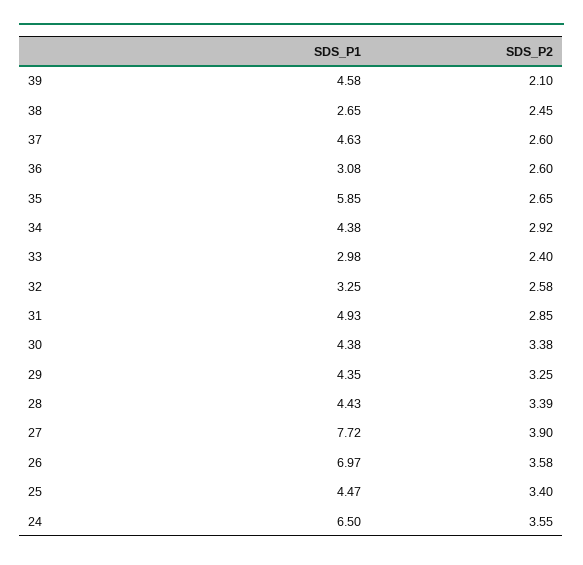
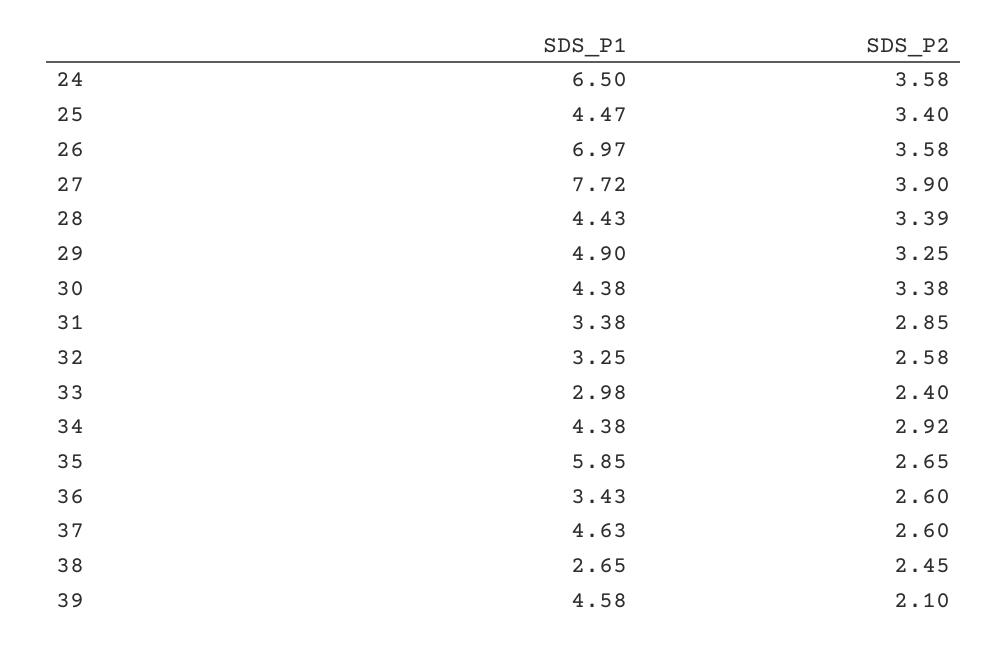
SDS_P1, 36: 3.08 -> 3.43
SDS_P1, 31: 4.93 -> 3.38
SDS_P1, 29: 4.35 -> 4.9
SDS_P2, 24: 3.55 -> 3.58

